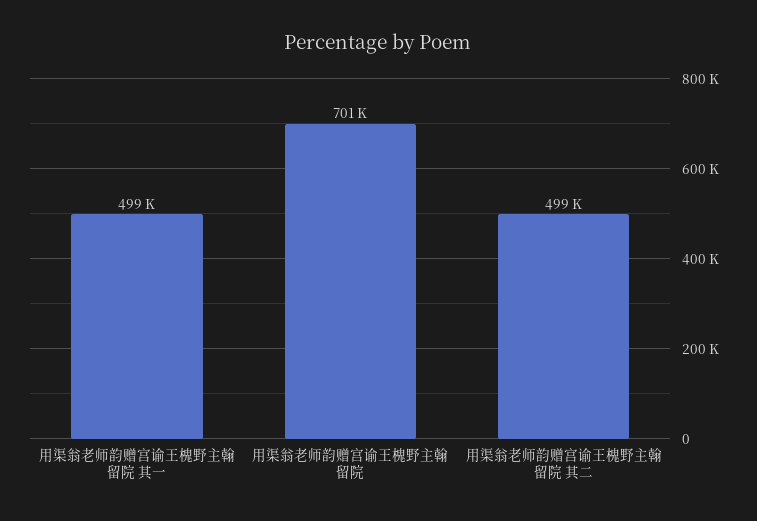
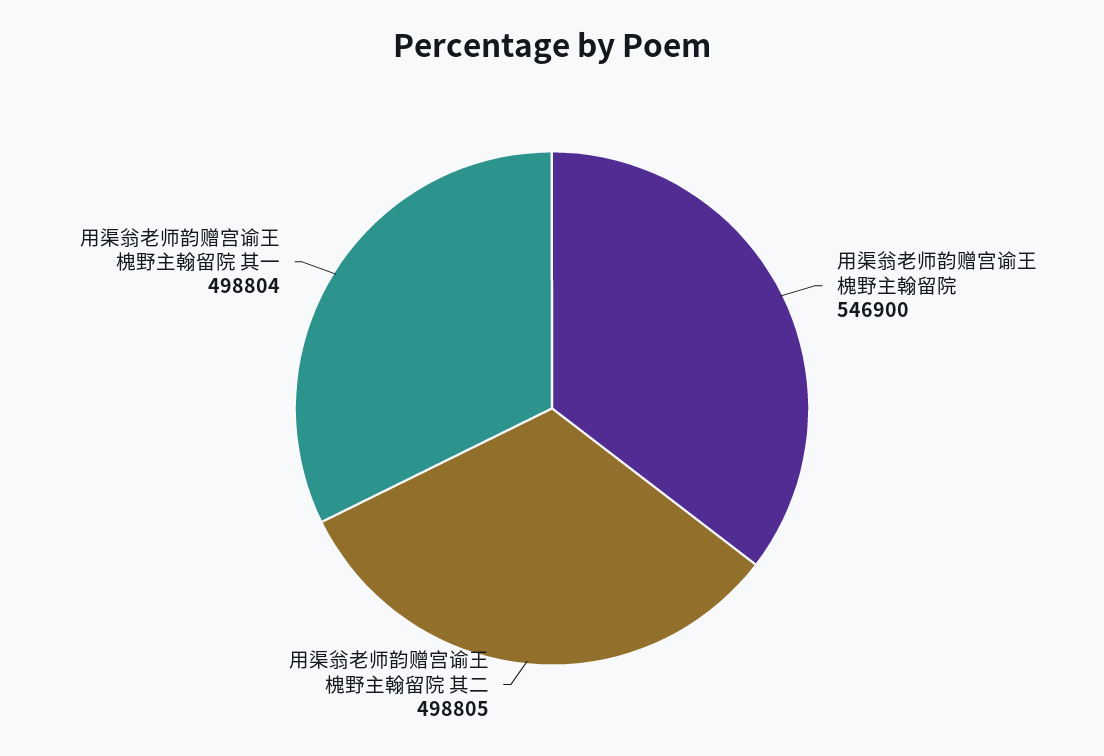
用渠翁老师韵赠宫谕王槐野主翰留院: 701000 -> 546900

